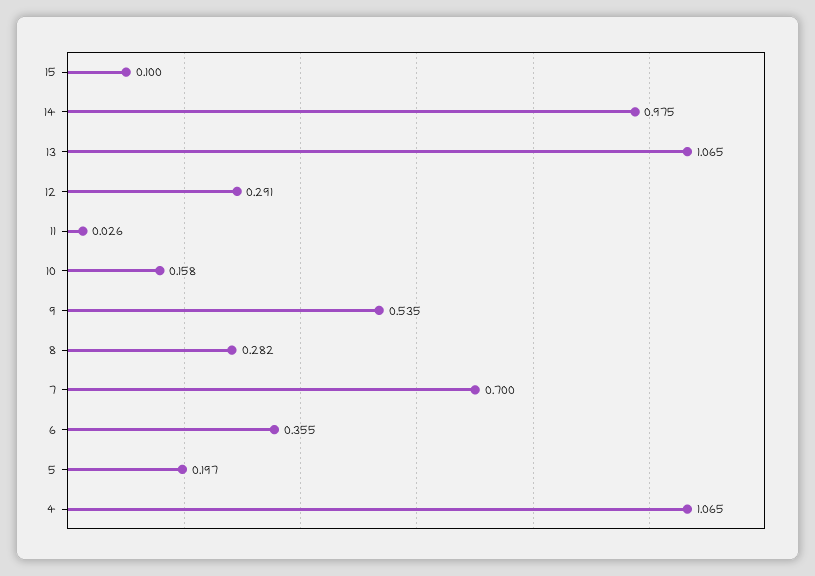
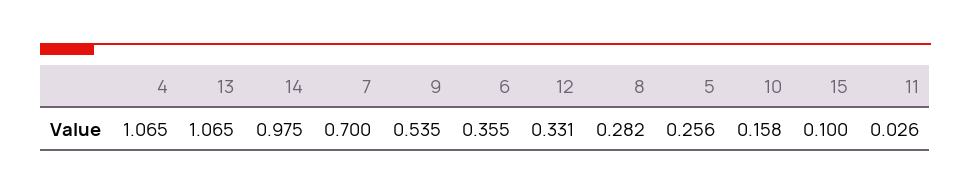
12: 0.291 -> 0.331
5: 0.197 -> 0.256

